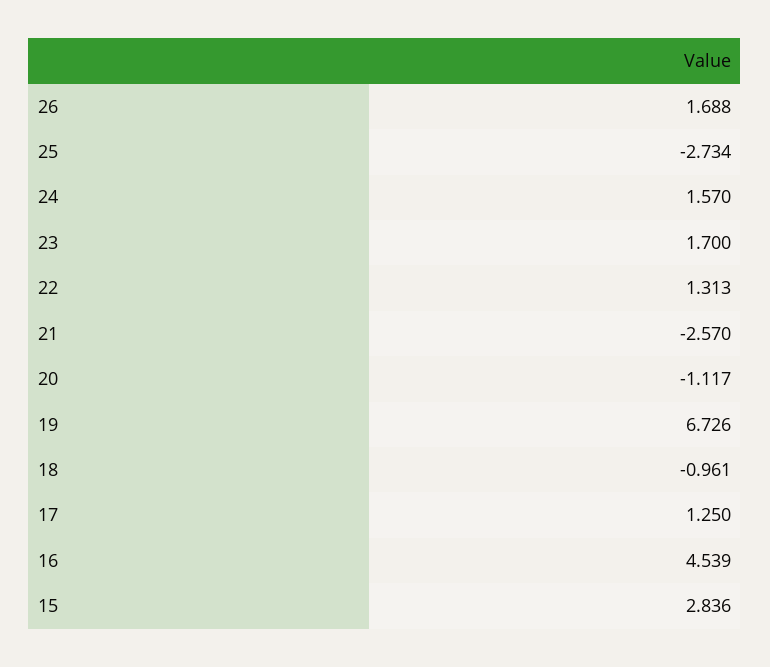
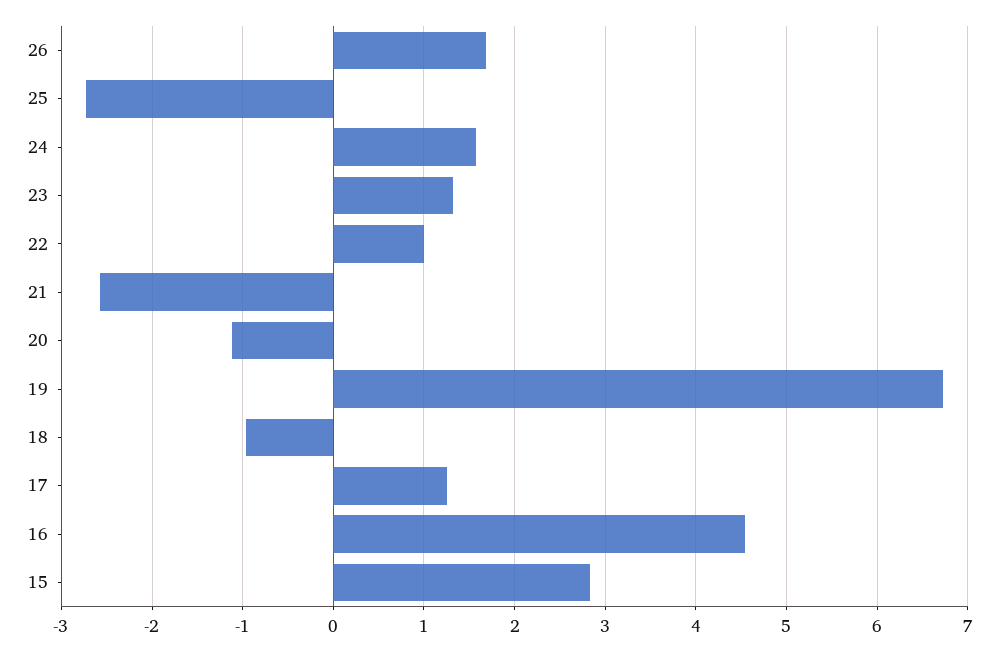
23: 1.7 -> 1.3
22: 1.313 -> 1

